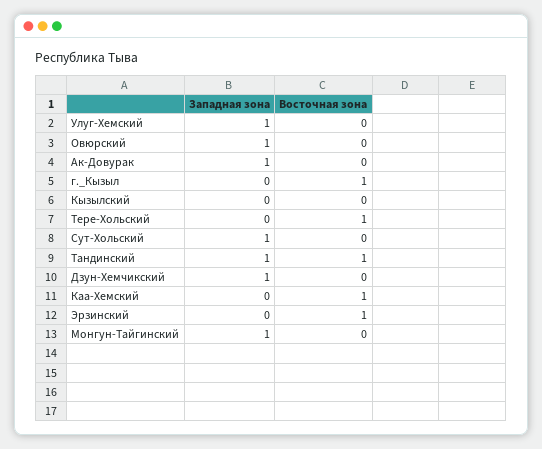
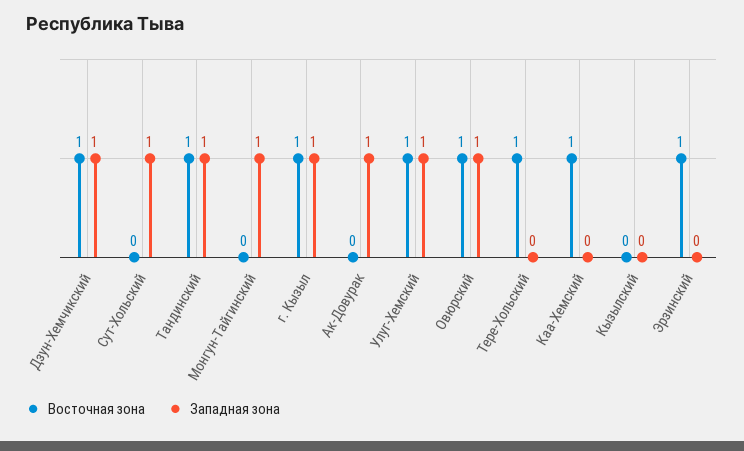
Восточная зона, Улуг-Хемский: 0 -> 1
Восточная зона, Овюрский: 0 -> 1
Западная зона, г._Кызыл: 0 -> 1
Восточная зона, Дзун-Хемчикский: 0 -> 1

